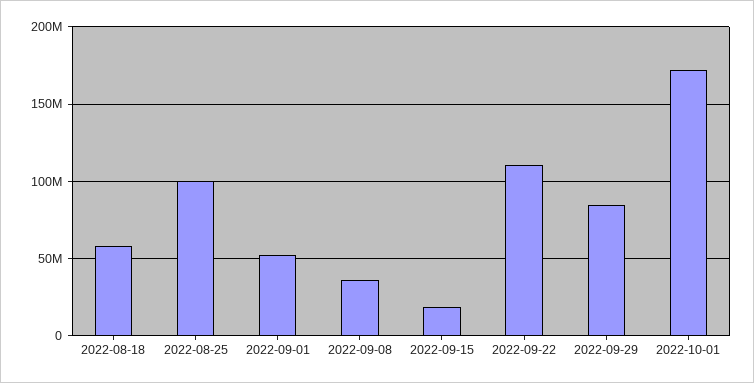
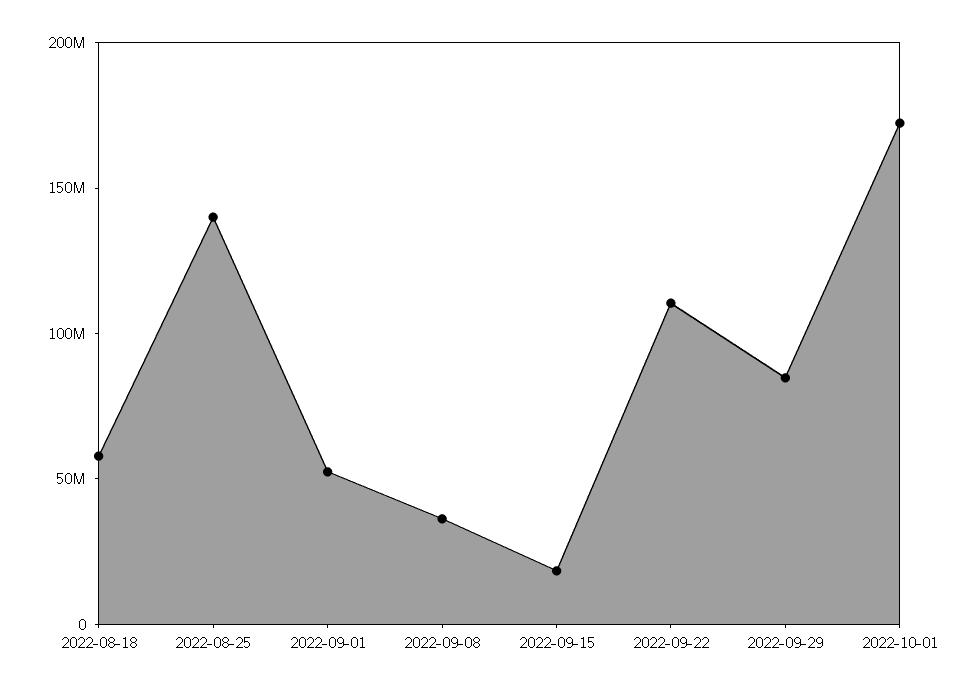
2022-08-25: 100000000 -> 140000000

